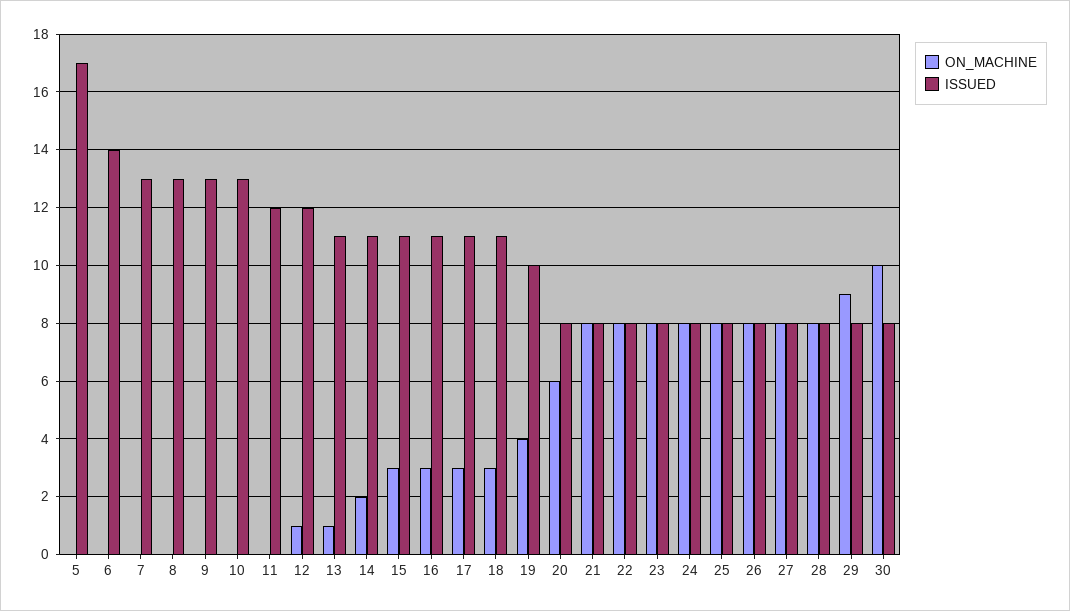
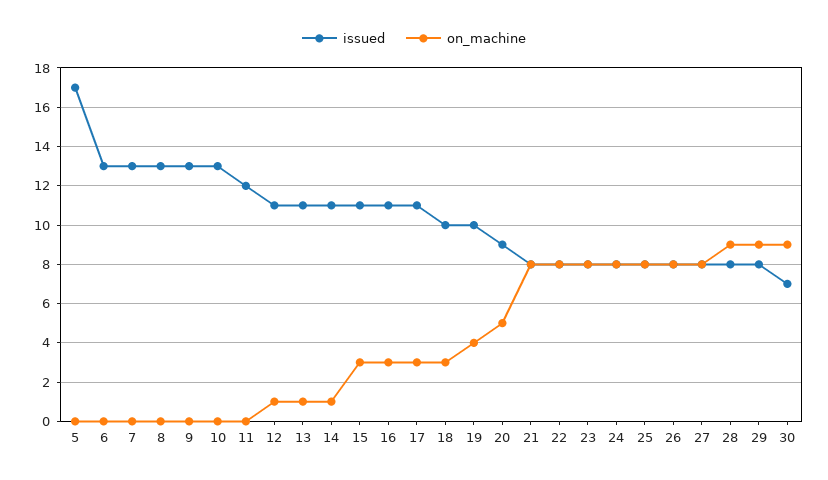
ISSUED, 6: 14 -> 13
ISSUED, 12: 12 -> 11
ON_MACHINE, 14: 2 -> 1
ISSUED, 18: 11 -> 10
ON_MACHINE, 20: 6 -> 5
ISSUED, 20: 8 -> 9
ON_MACHINE, 28: 8 -> 9
ON_MACHINE, 30: 10 -> 9
ISSUED, 30: 8 -> 7

